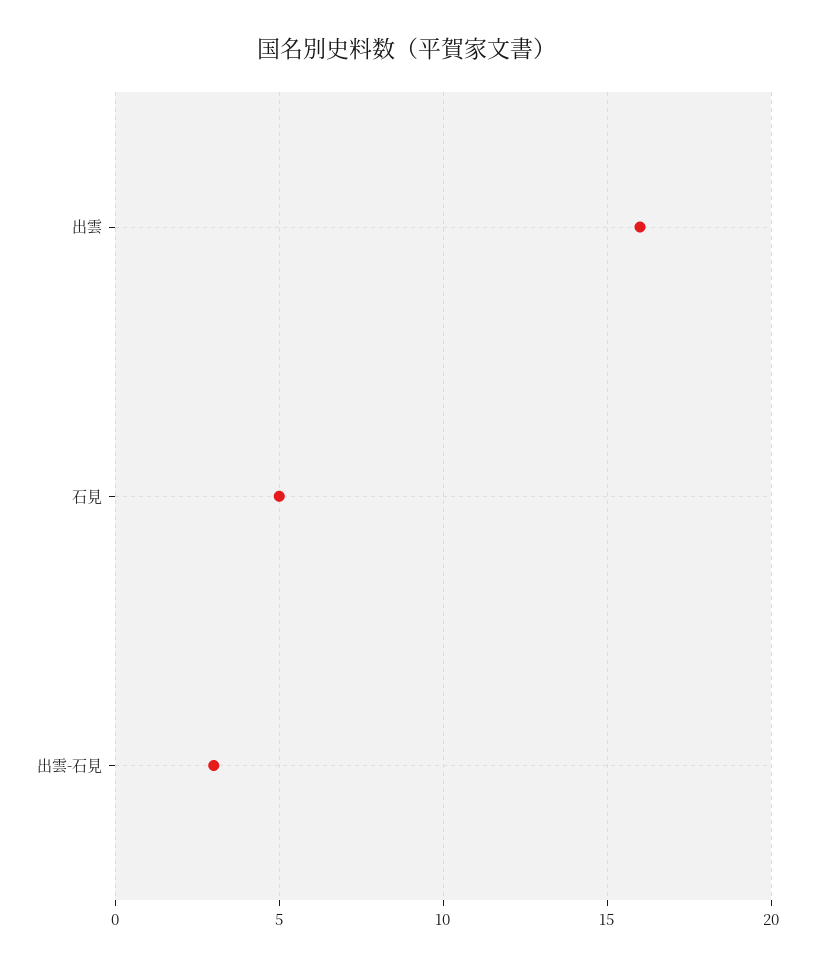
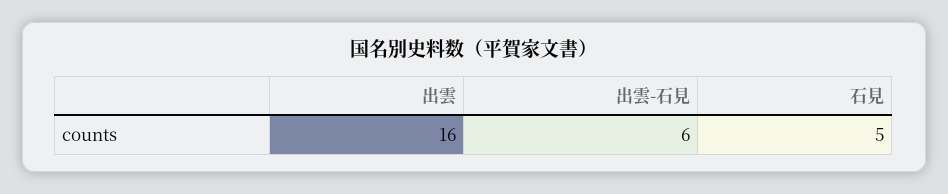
出雲-石見: 3 -> 6

